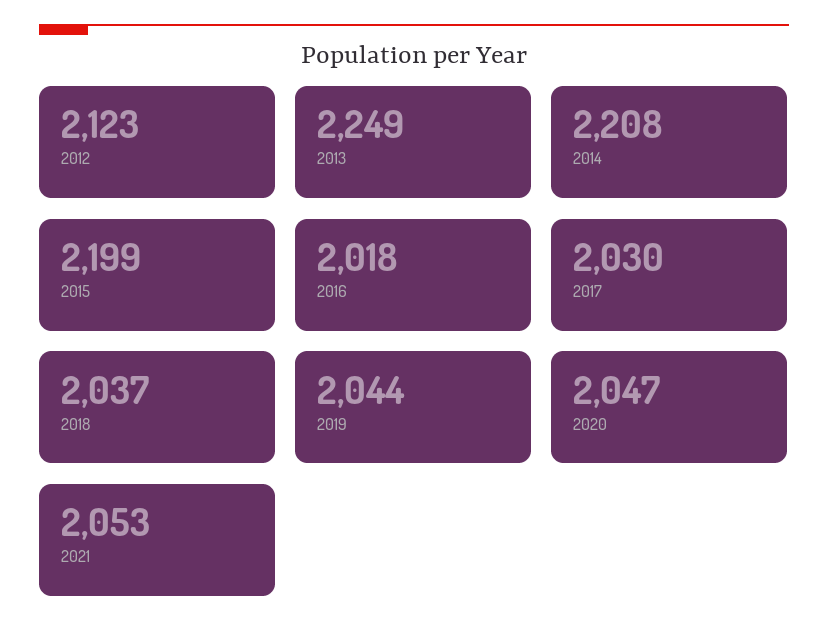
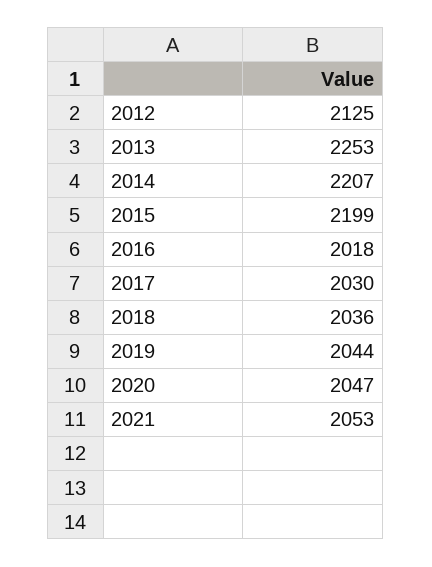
2012: 2123 -> 2125
2013: 2249 -> 2253
2014: 2208 -> 2207
2018: 2037 -> 2036

